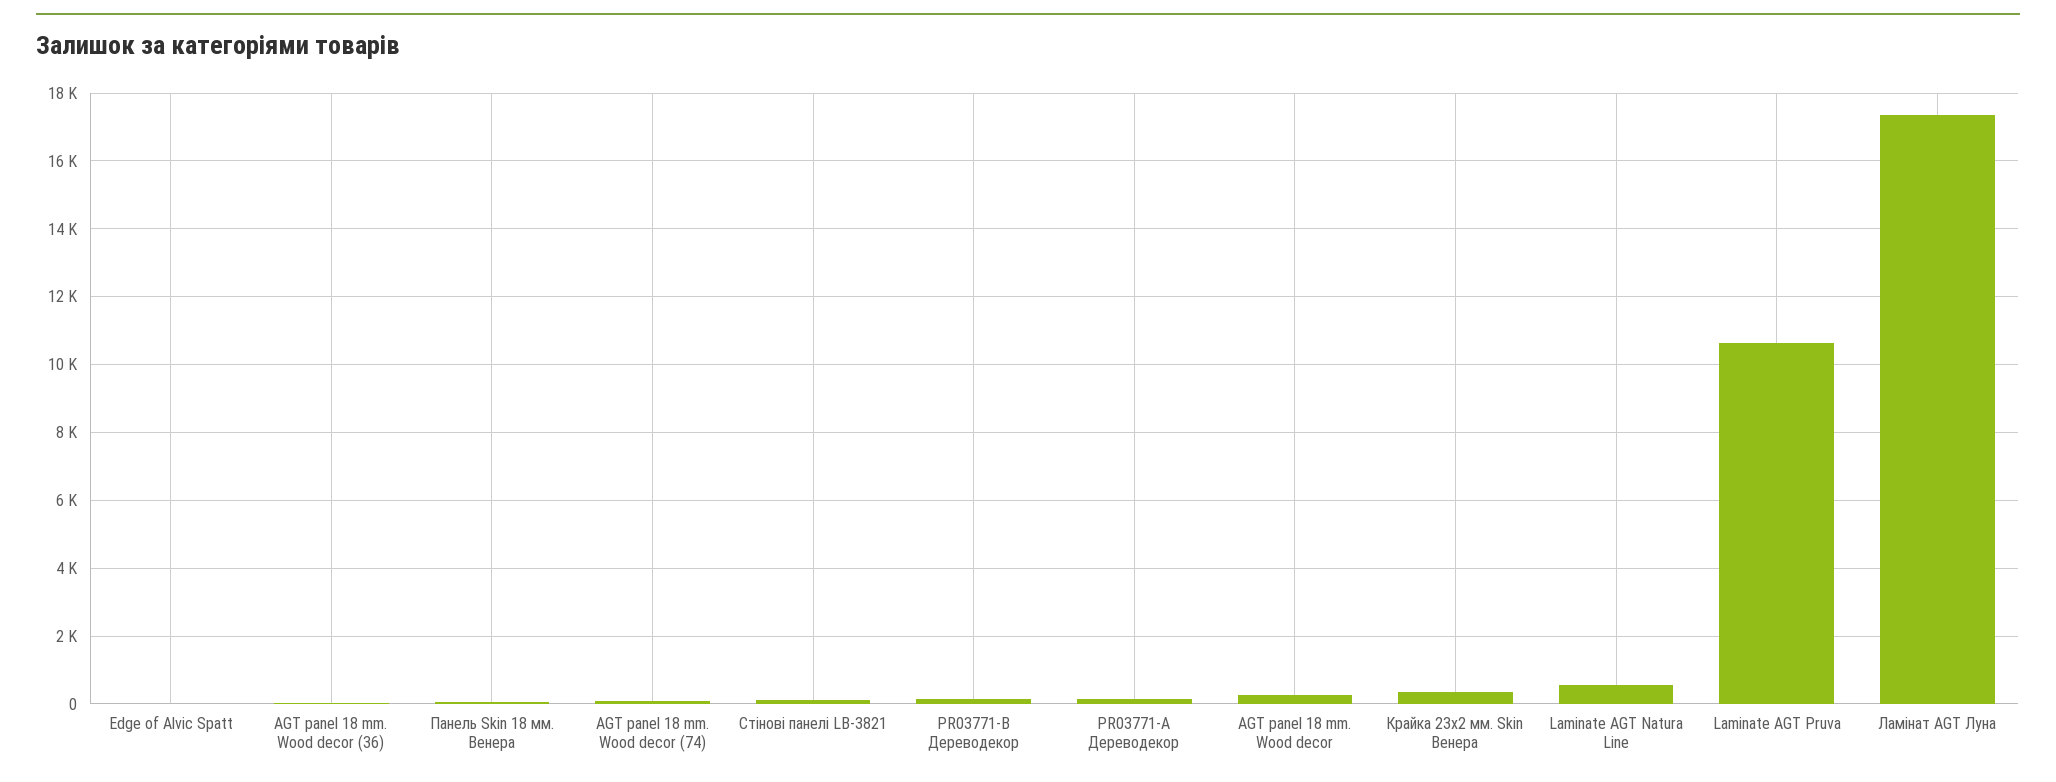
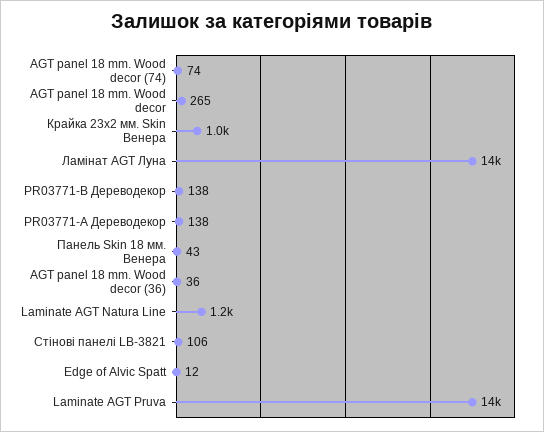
Крайка 23x2 мм. Skin Венера: 400 -> 1000
Laminate AGT Natura Line: 600 -> 1200
Laminate AGT Pruva: 10600 -> 14000
Ламінат AGT Луна: 17400 -> 14000

